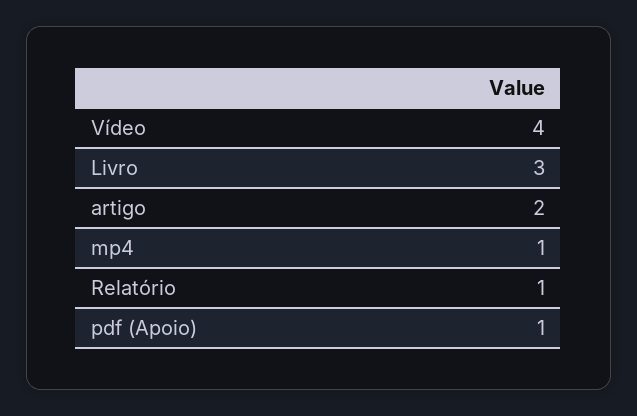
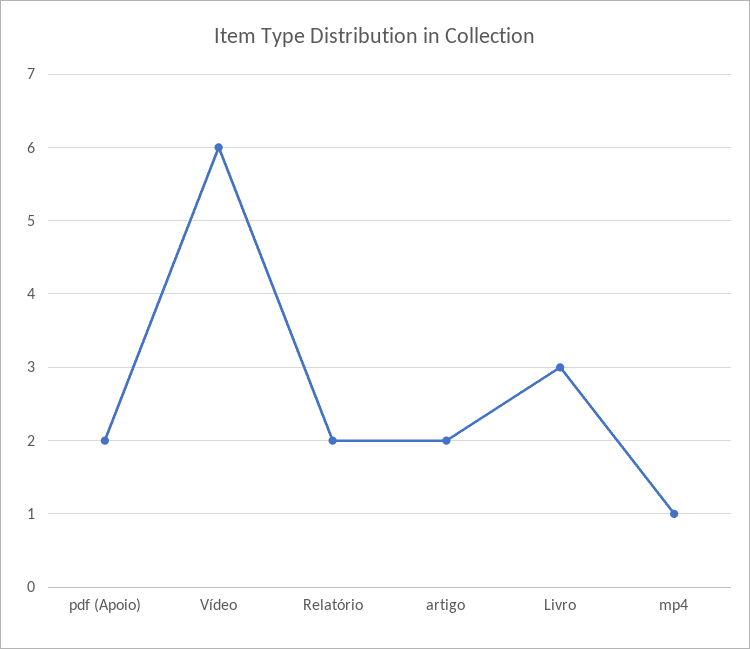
Vídeo: 4 -> 6
Relatório: 1 -> 2
pdf (Apoio): 1 -> 2

